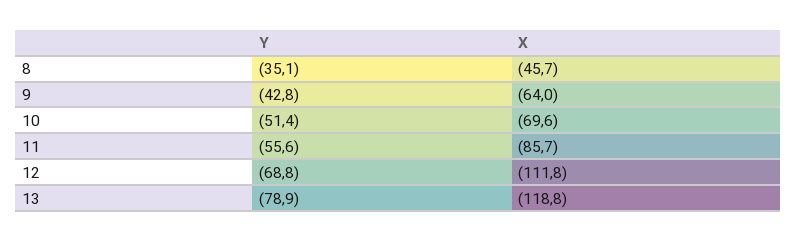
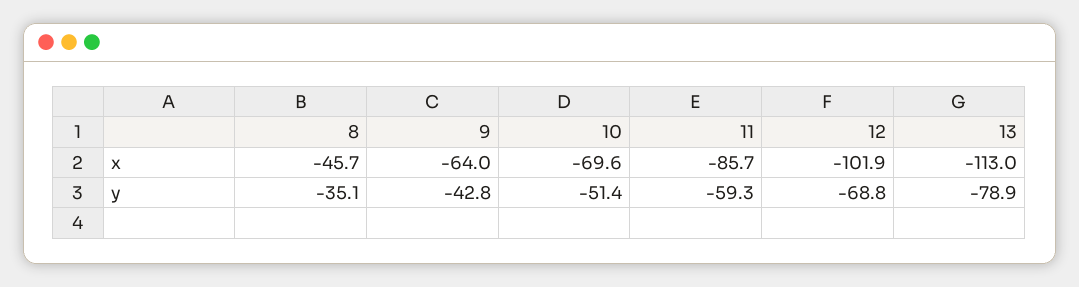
Y, 11: -55.6 -> -59.3
X, 12: -111.8 -> -101.9
X, 13: -118.8 -> -113

